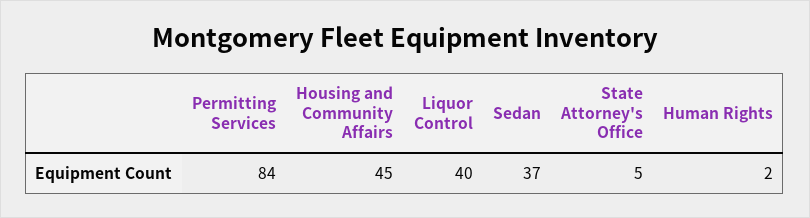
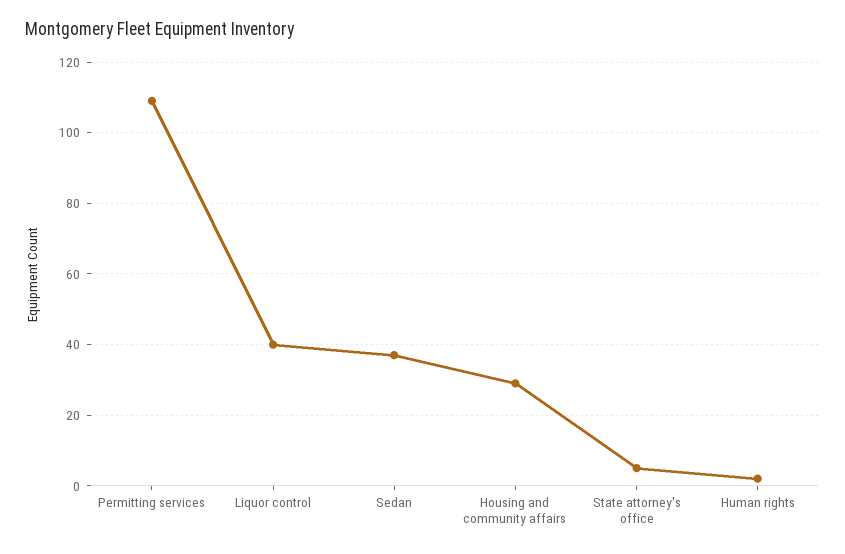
Permitting Services: 84 -> 110
Housing and Community Affairs: 45 -> 30

